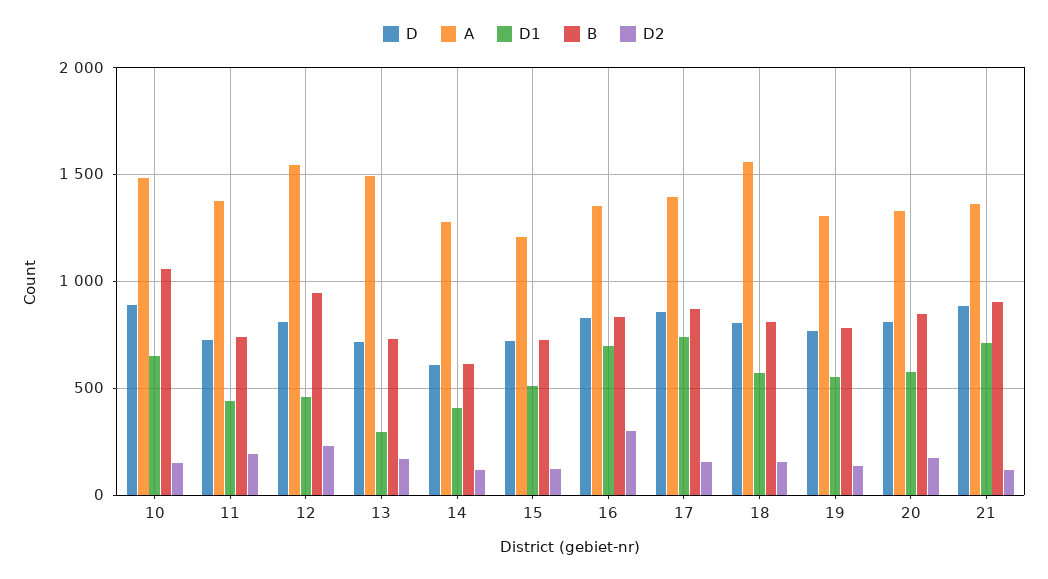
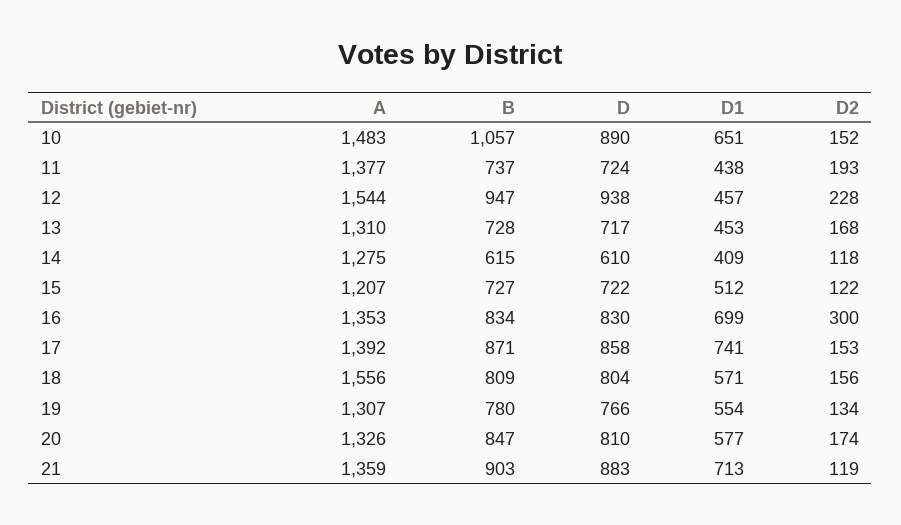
D, 12: 800 -> 938
A, 13: 1500 -> 1310
D1, 13: 300 -> 453

